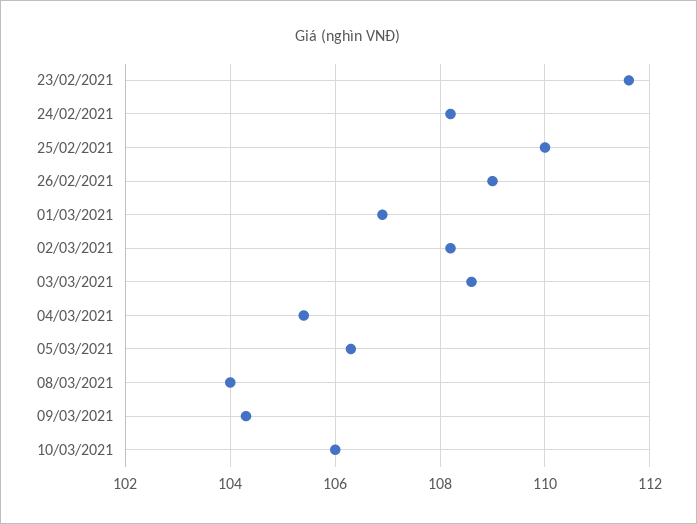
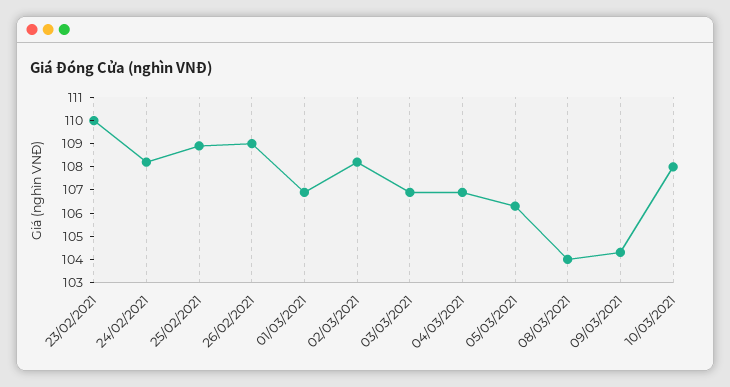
23/02/2021: 111.5 -> 110
25/02/2021: 110 -> 109
03/03/2021: 108.5 -> 107
04/03/2021: 105.5 -> 107
10/03/2021: 106 -> 108

